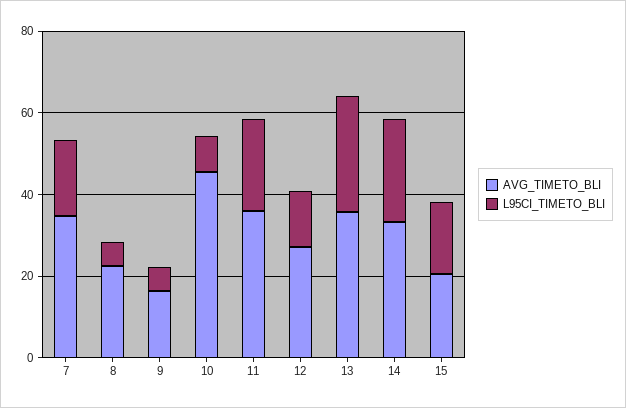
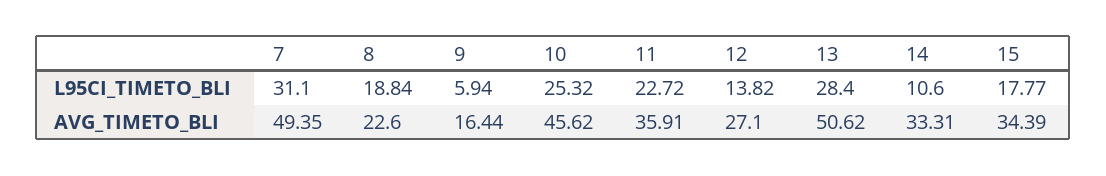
AVG_TIMETO_BLI, 7: 35 -> 49.35
L95CI_TIMETO_BLI, 7: 20 -> 31.1
L95CI_TIMETO_BLI, 8: 5 -> 18.84
L95CI_TIMETO_BLI, 10: 10 -> 25.32
AVG_TIMETO_BLI, 13: 35 -> 50.62
L95CI_TIMETO_BLI, 14: 25 -> 10.6
AVG_TIMETO_BLI, 15: 20 -> 34.39

